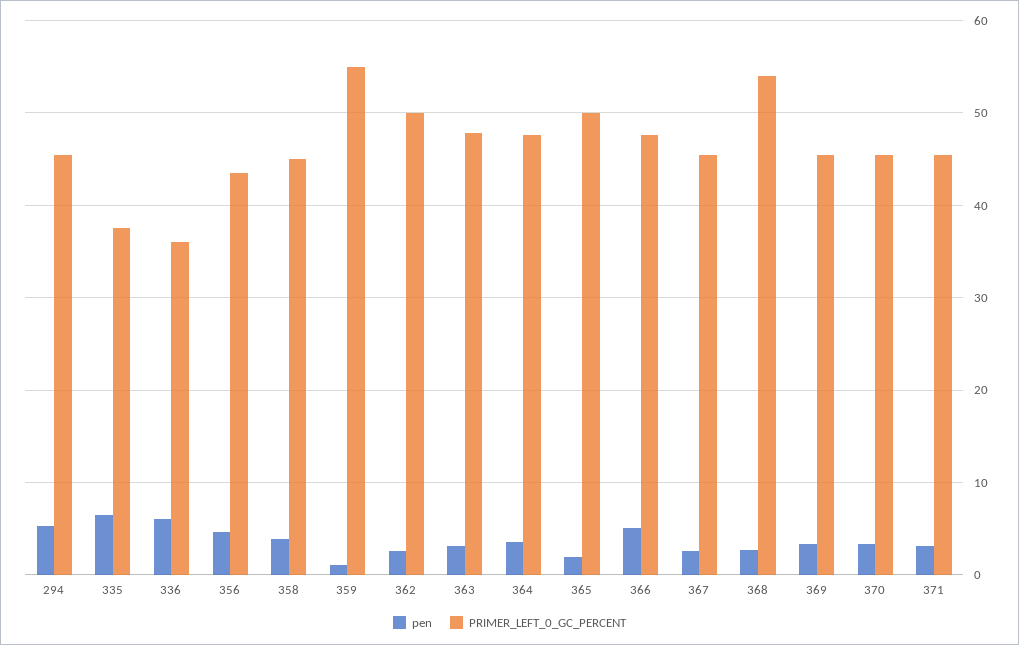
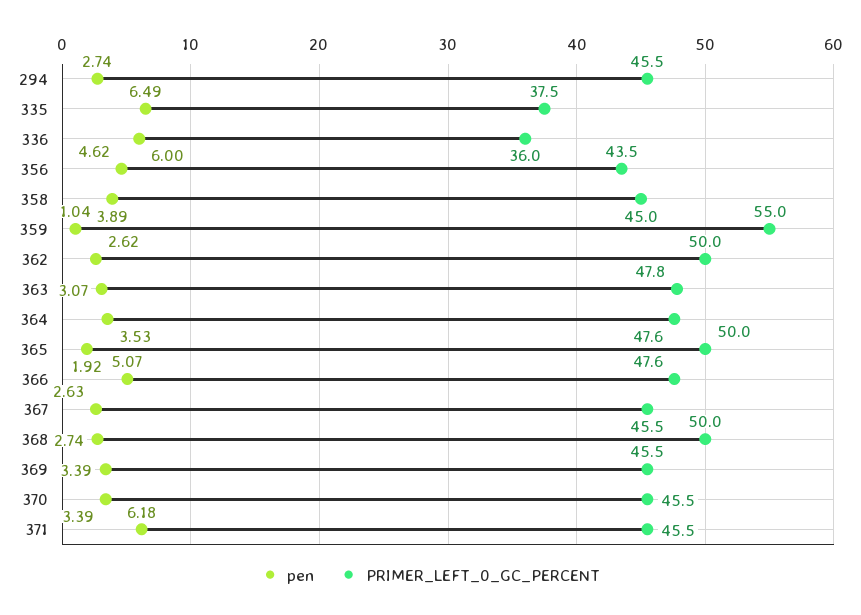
pen, 294: 5 -> 2.74
PRIMER_LEFT_0_GC_PERCENT, 368: 54 -> 50
pen, 371: 3 -> 6.18

